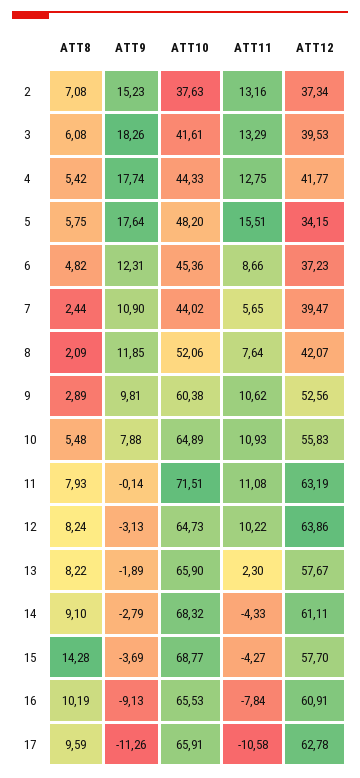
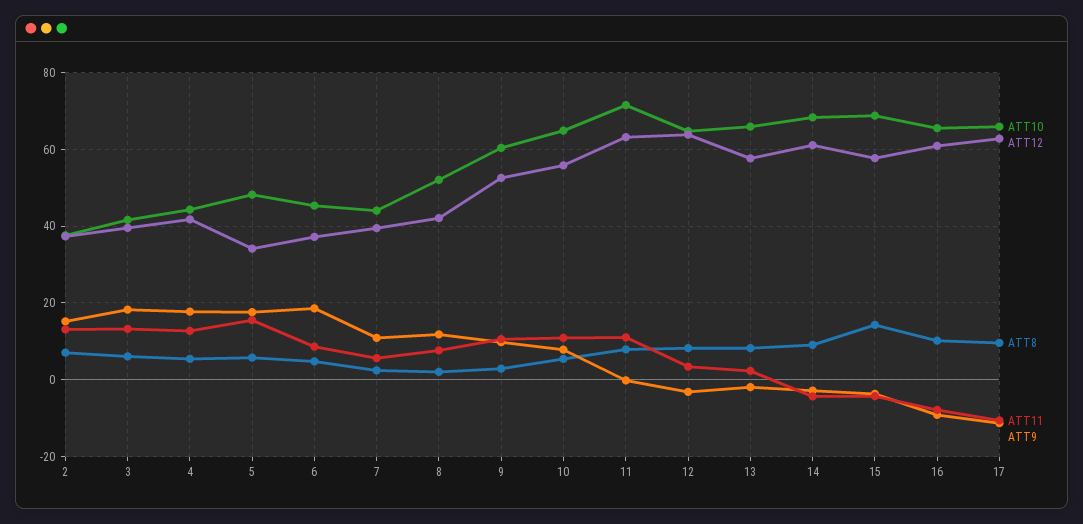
ATT9, 6: 12.31 -> 18
ATT11, 12: 10.22 -> 4

